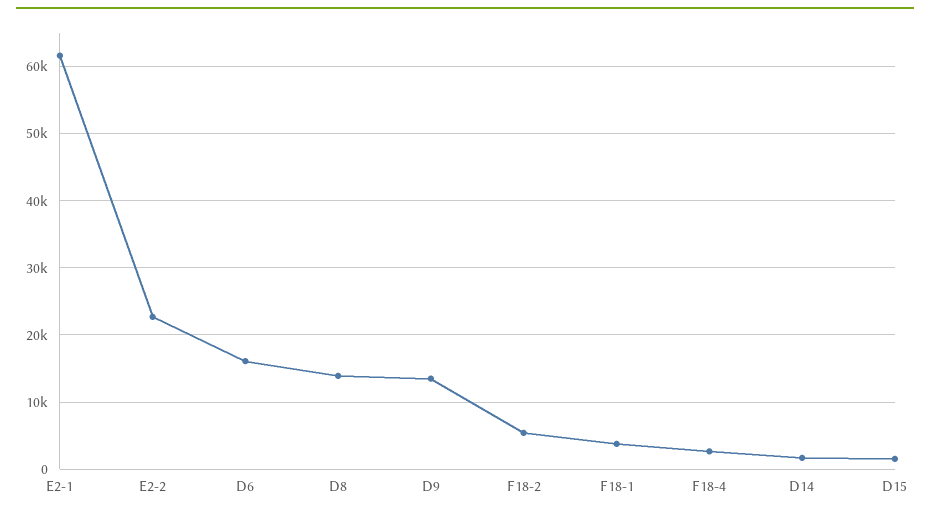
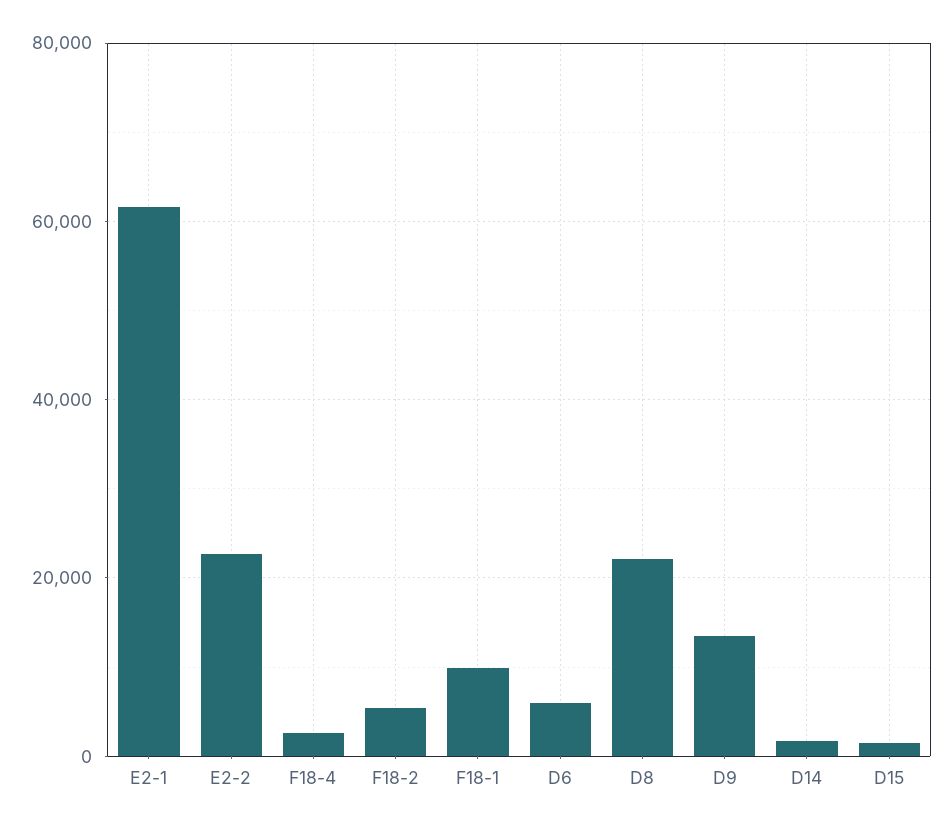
D6: 16000 -> 6000
D8: 14000 -> 22000
F18-1: 4000 -> 10000

